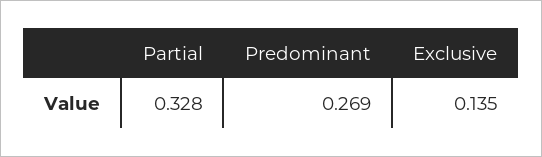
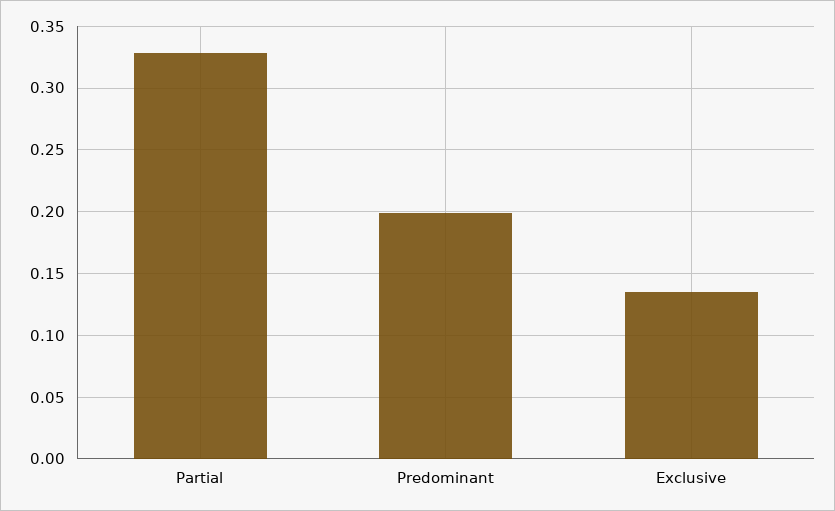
Predominant: 0.269 -> 0.2

